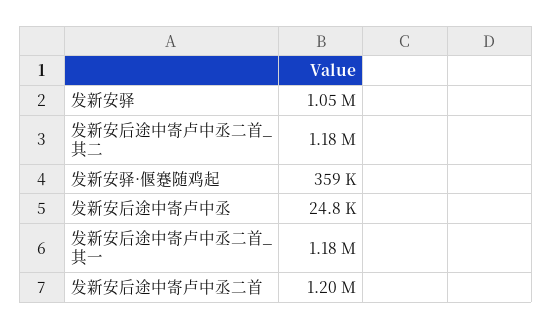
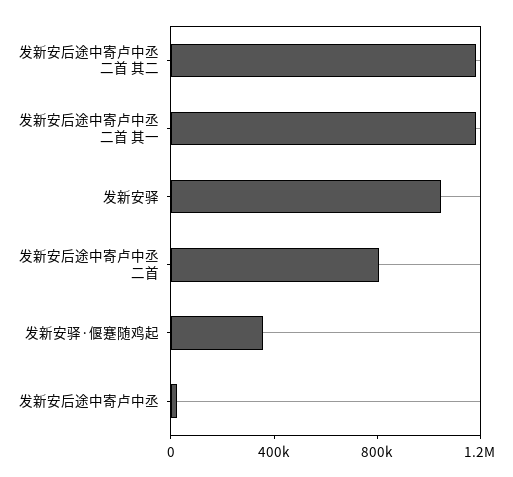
发新安后途中寄卢中丞二首: 1200000 -> 800000

